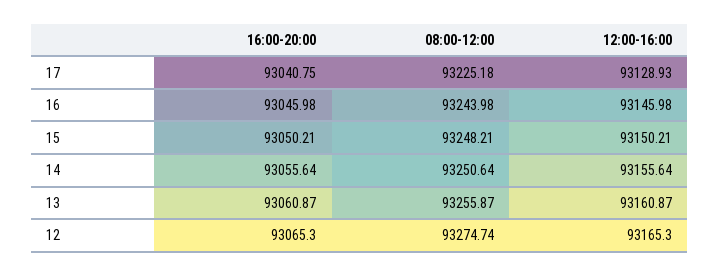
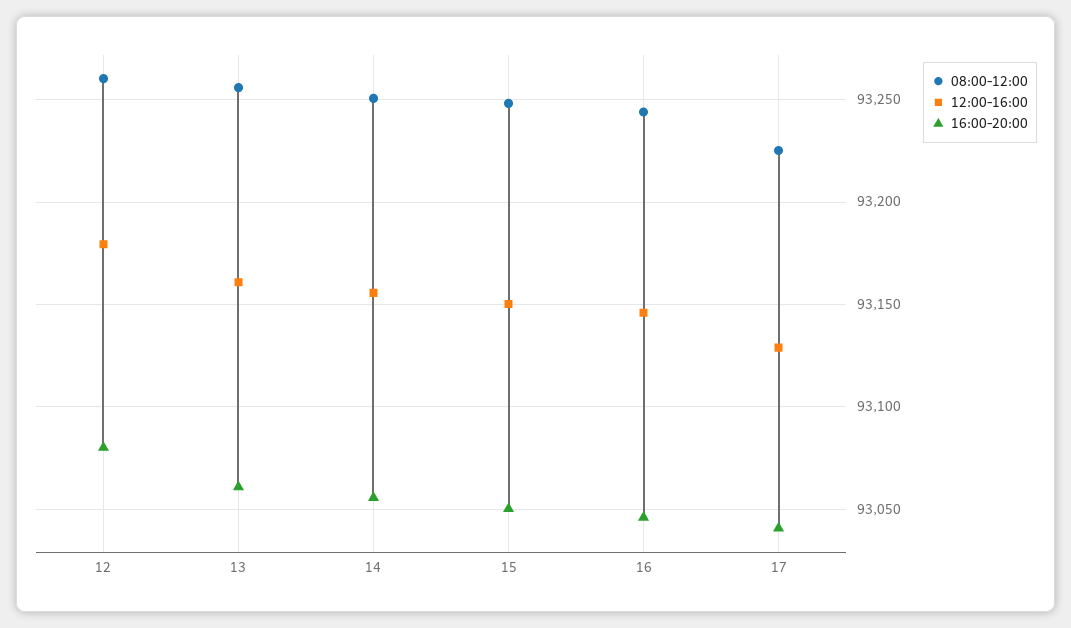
16:00-20:00, 12: 93065.3 -> 93080
08:00-12:00, 12: 93274.74 -> 93260
12:00-16:00, 12: 93165.3 -> 93180

